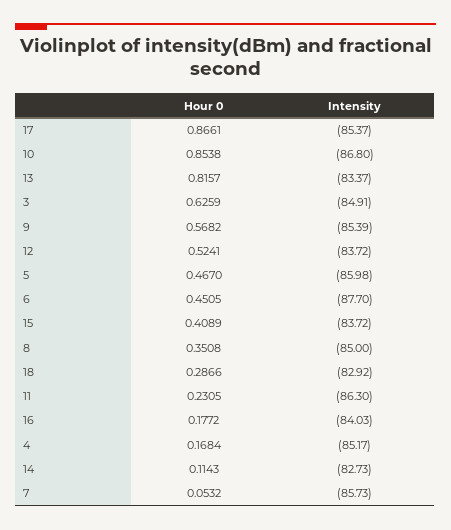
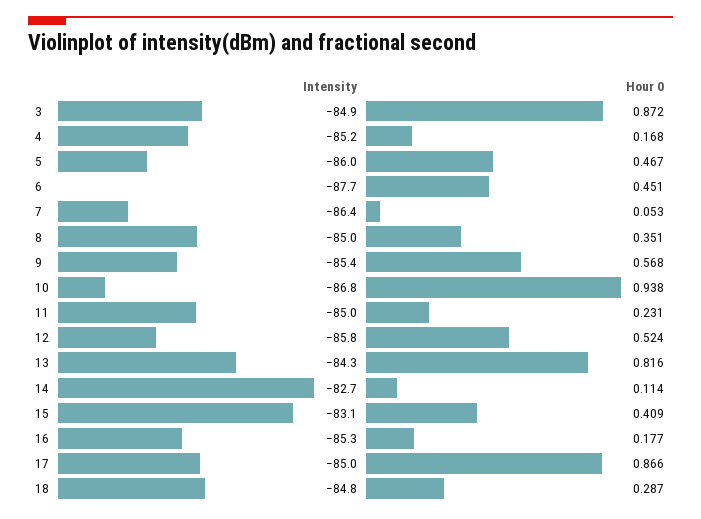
Intensity, 17: -85.37 -> -85
Hour 0, 10: 0.8538 -> 0.938
Intensity, 13: -83.37 -> -84.3
Hour 0, 3: 0.6259 -> 0.872
Intensity, 12: -83.72 -> -85.8
Intensity, 15: -83.72 -> -83.1
Intensity, 18: -82.92 -> -84.8
Intensity, 11: -86.3 -> -85
Intensity, 16: -84.03 -> -85.3
Intensity, 7: -85.73 -> -86.4

